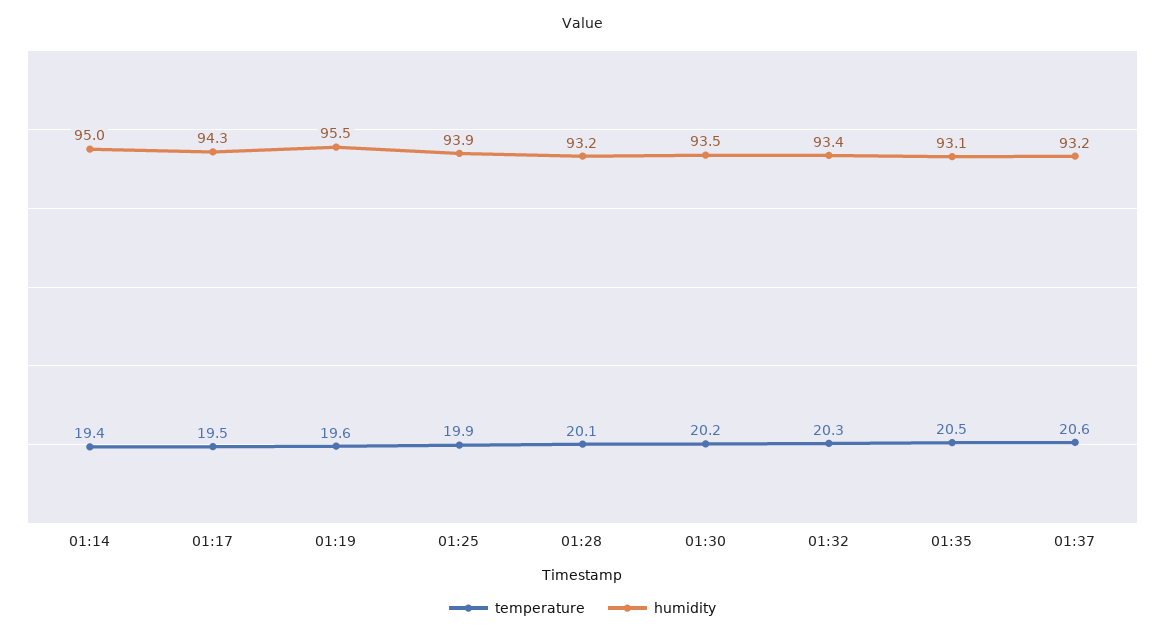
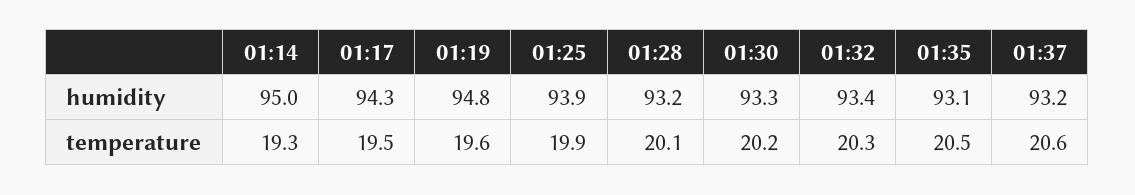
temperature, 01:14: 19.4 -> 19.3
humidity, 01:19: 95.5 -> 94.8
humidity, 01:30: 93.5 -> 93.3

